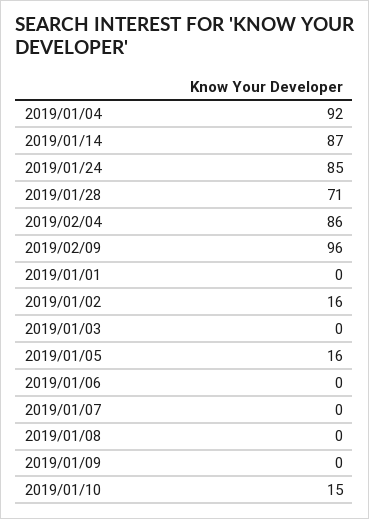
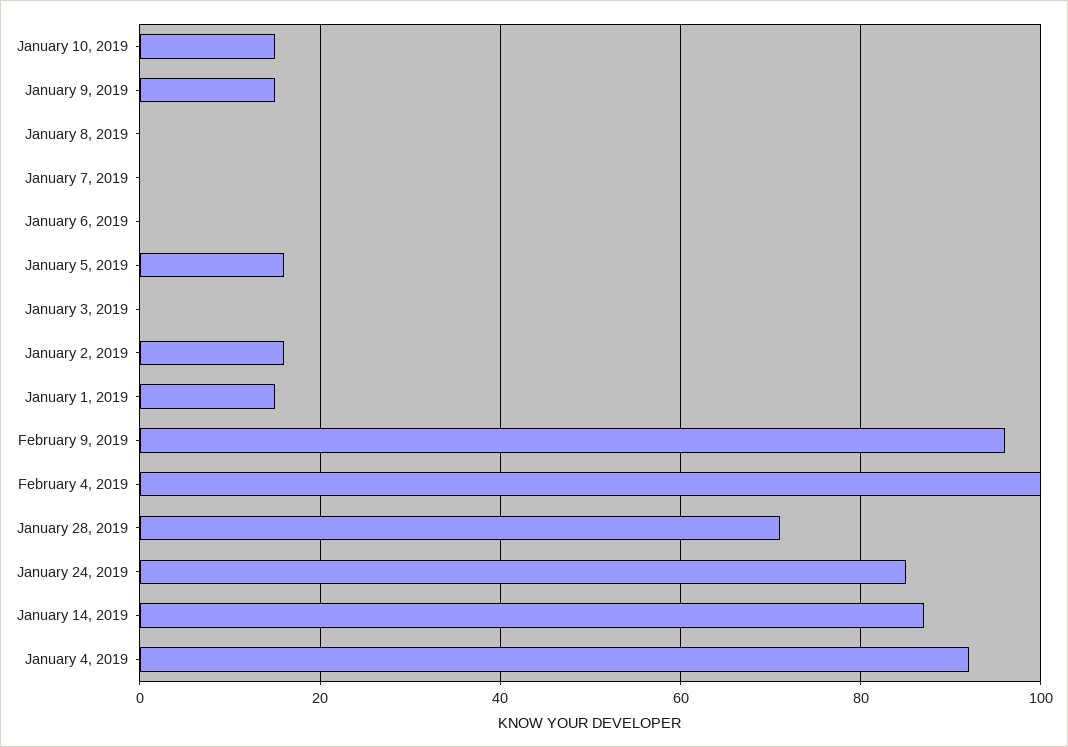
2019/02/04: 86 -> 100
2019/01/01: 0 -> 15
2019/01/09: 0 -> 15

